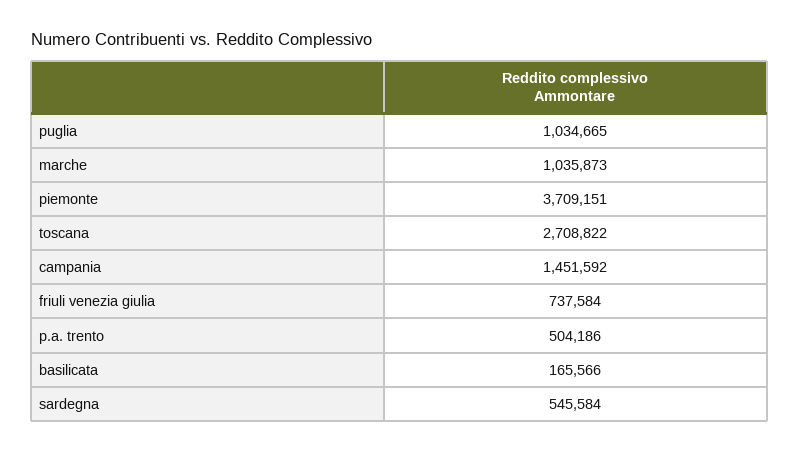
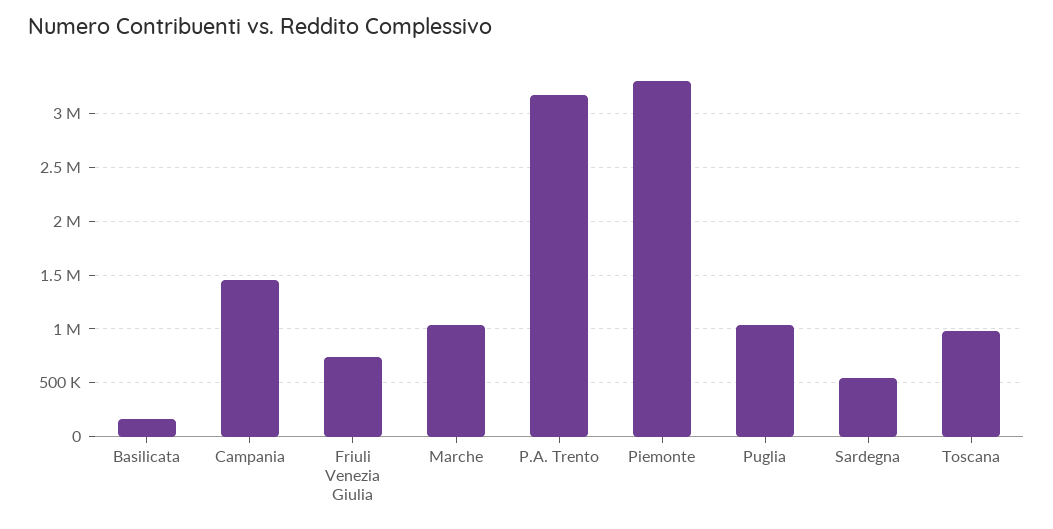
piemonte: 3709151 -> 3300000
toscana: 2708822 -> 1000000
p.a. trento: 504186 -> 3200000

